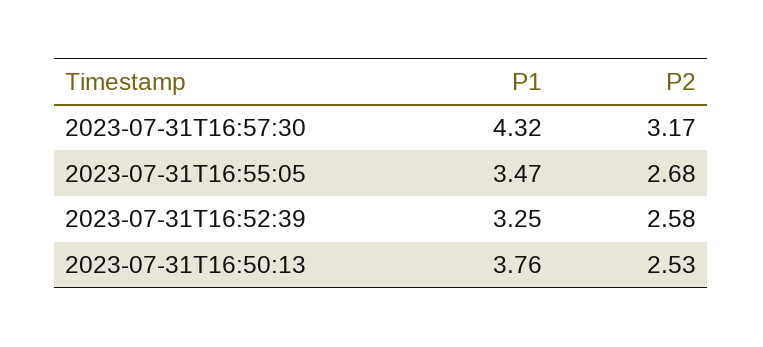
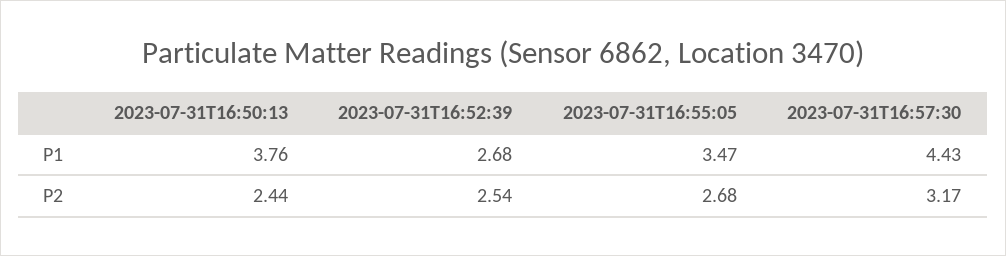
P1, 2023-07-31T16:57:30: 4.32 -> 4.43
P1, 2023-07-31T16:52:39: 3.25 -> 2.68
P2, 2023-07-31T16:52:39: 2.58 -> 2.54
P2, 2023-07-31T16:50:13: 2.53 -> 2.44

